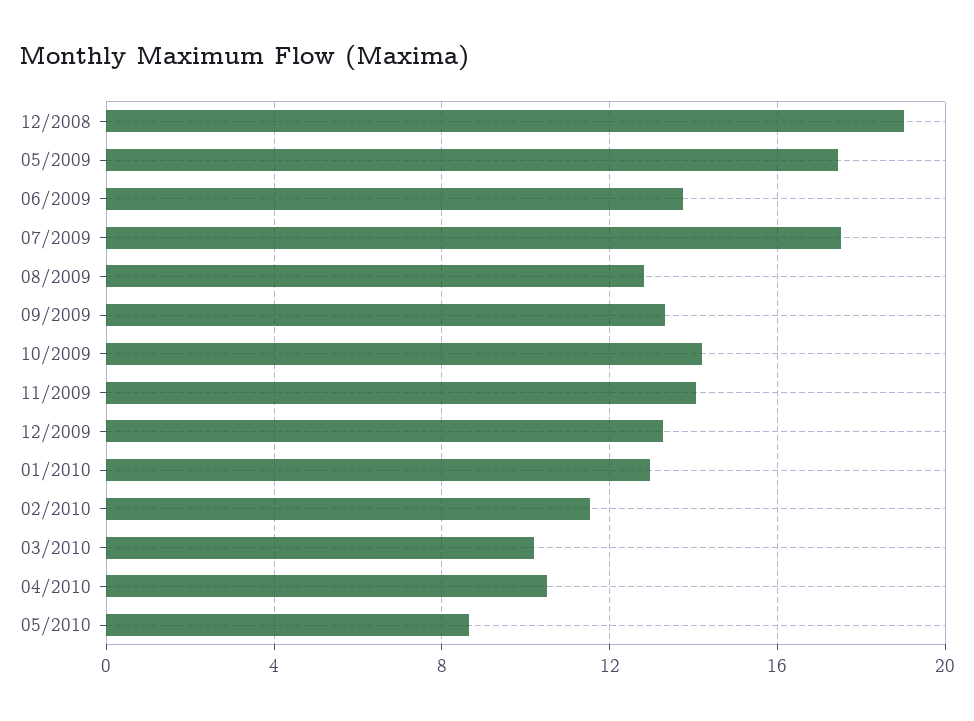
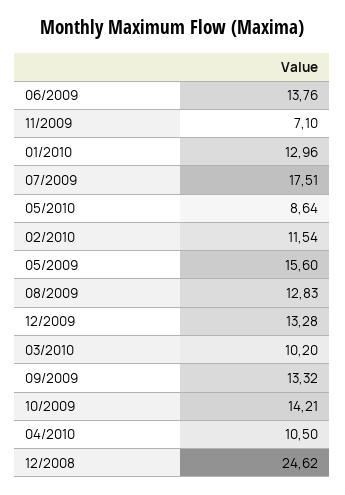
12/2008: 19 -> 24.62
05/2009: 17.5 -> 15.6
11/2009: 14 -> 7.1

